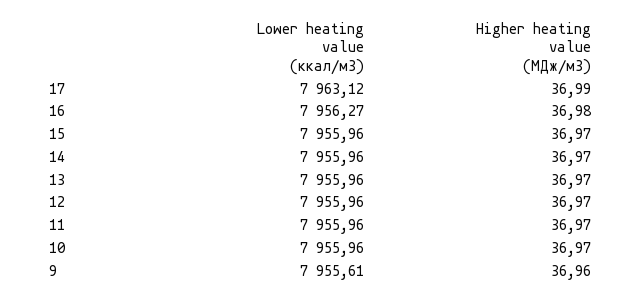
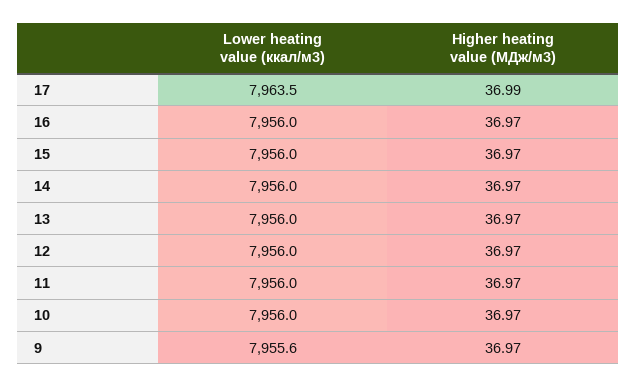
Lower heating value (ккал/м3), 17: 7963.12 -> 7963.5
Lower heating value (ккал/м3), 16: 7956.27 -> 7956
Higher heating value (МДж/м3), 16: 36.98 -> 36.97
Higher heating value (МДж/м3), 9: 36.96 -> 36.97

